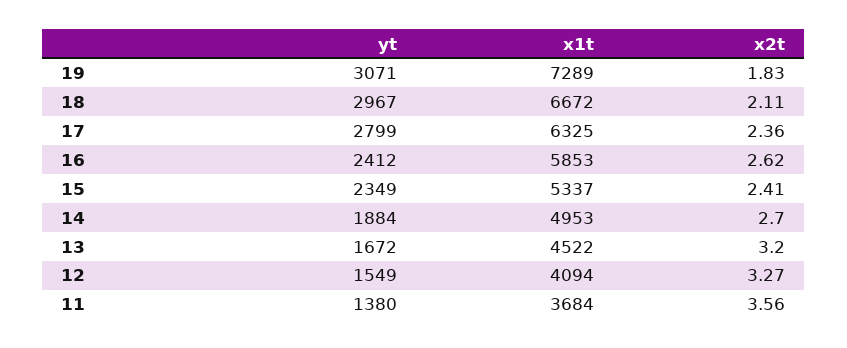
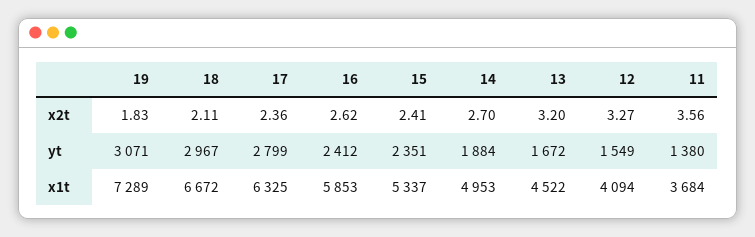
yt, 15: 2349 -> 2351

